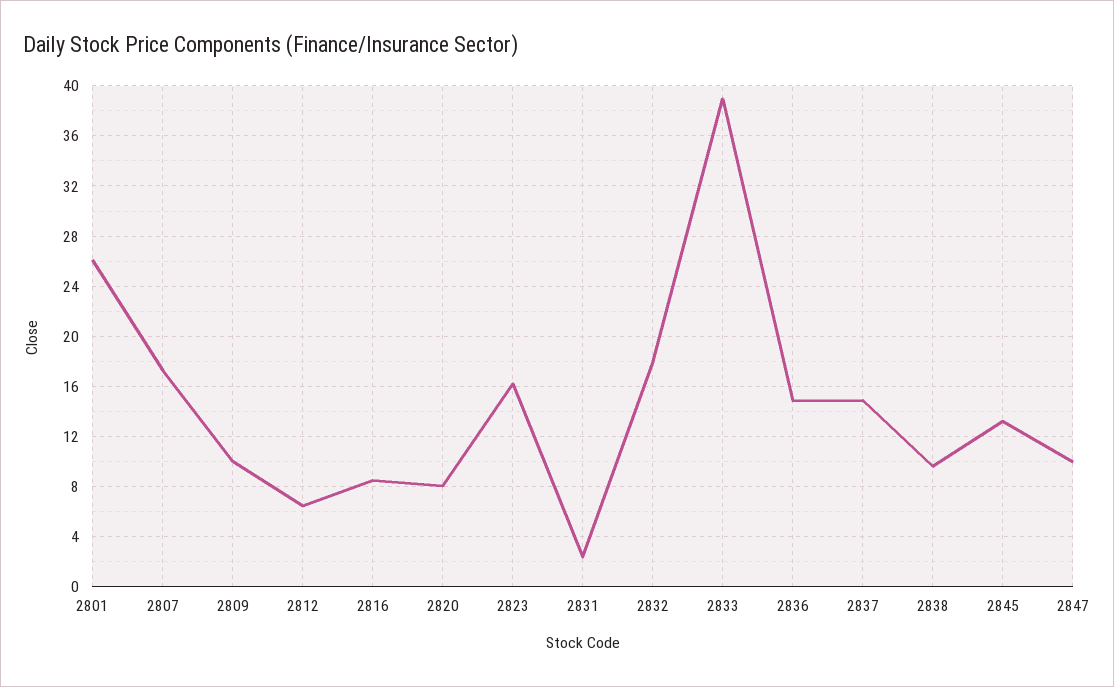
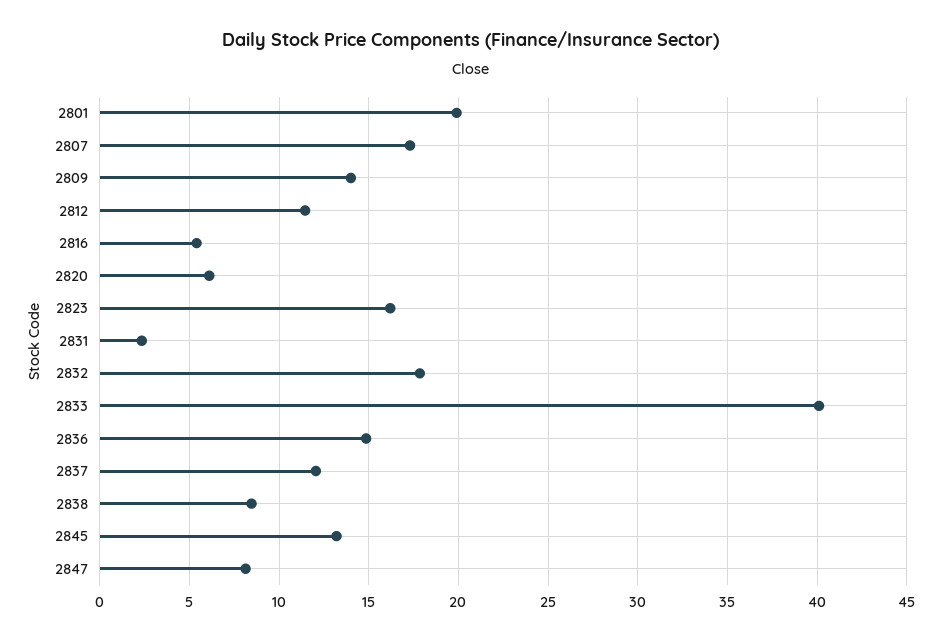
2801: 26 -> 20
2809: 10 -> 14
2812: 6.5 -> 11.5
2816: 8.5 -> 5.5
2820: 8 -> 6
2833: 39 -> 40
2837: 15 -> 12
2838: 9.5 -> 8.5
2847: 10 -> 8

